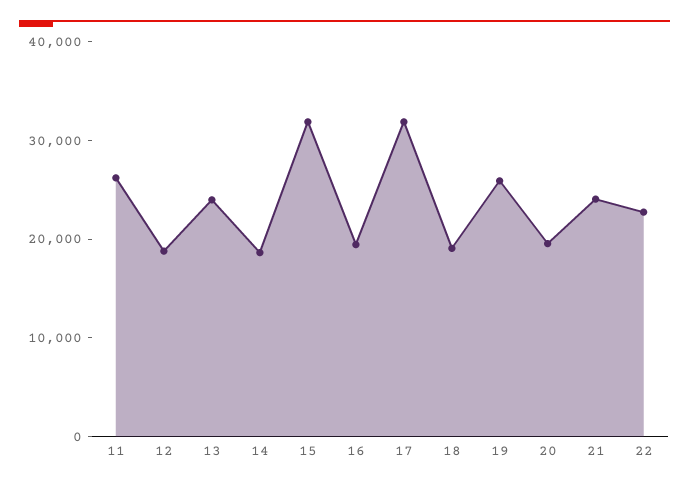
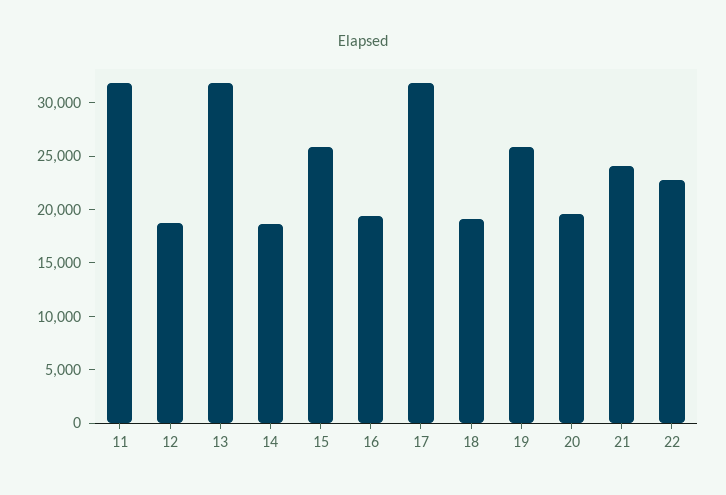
11: 26000 -> 32000
13: 24000 -> 32000
15: 32000 -> 26000

